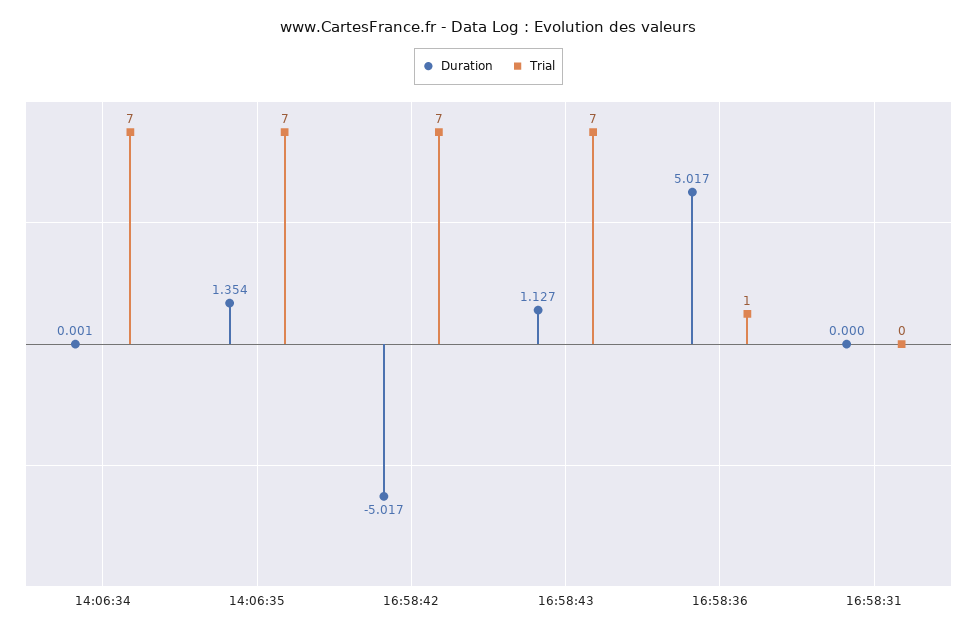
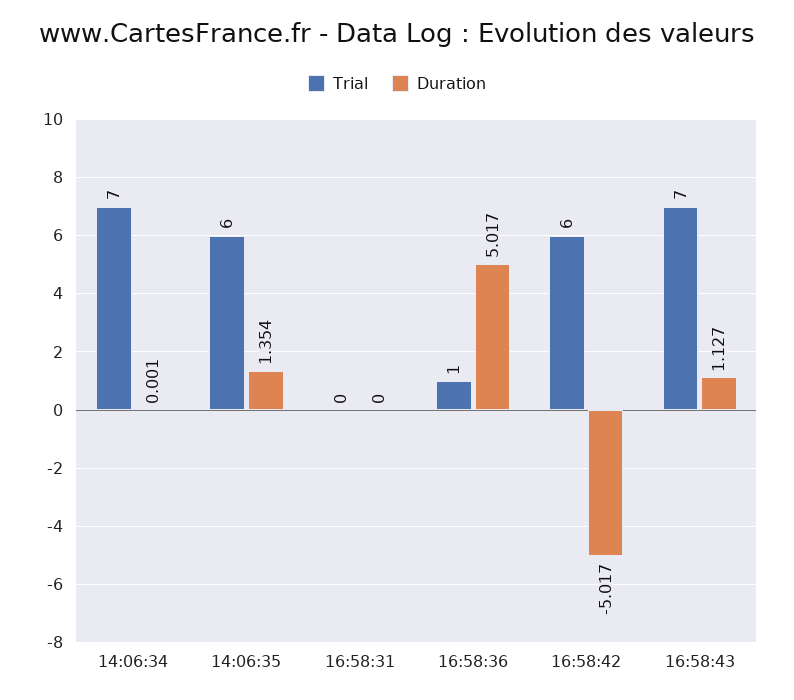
Trial, 14:06:35: 7 -> 6
Trial, 16:58:42: 7 -> 6

